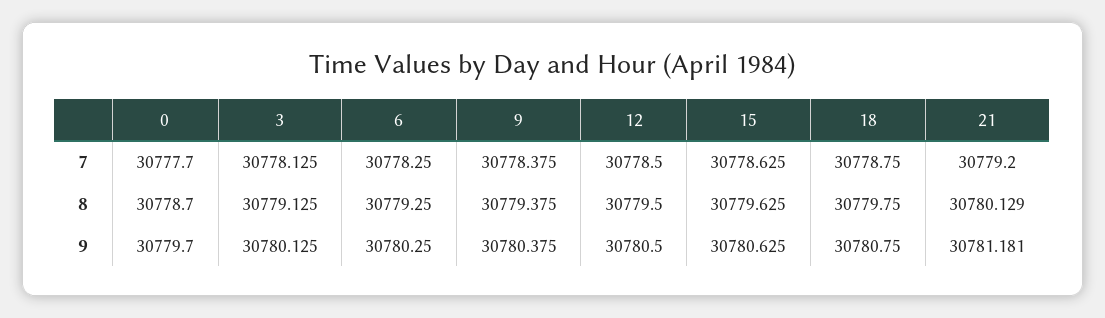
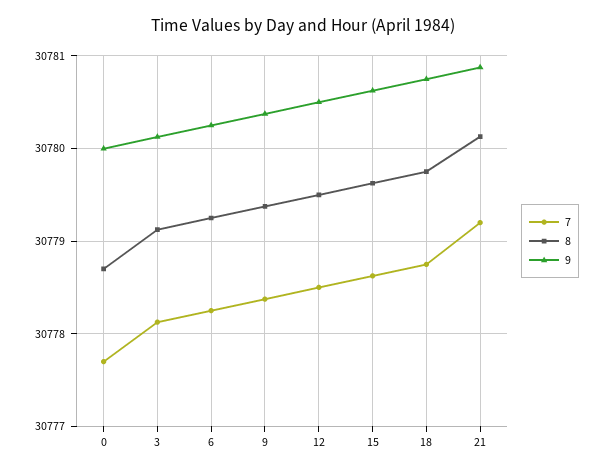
9, 0: 30779.7 -> 30780
9, 21: 30781.181 -> 30780.9

